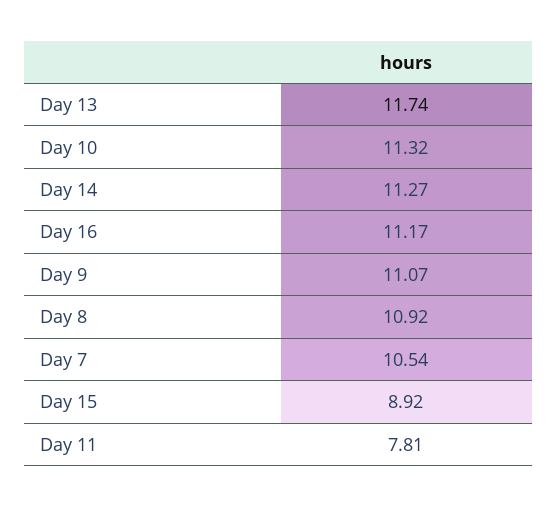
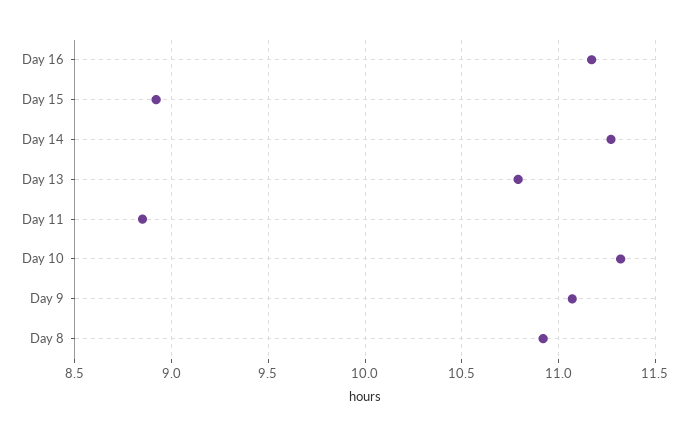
Day 13: 11.74 -> 10.8
Day 7: 10.54 -> none
Day 11: 7.81 -> 8.85

